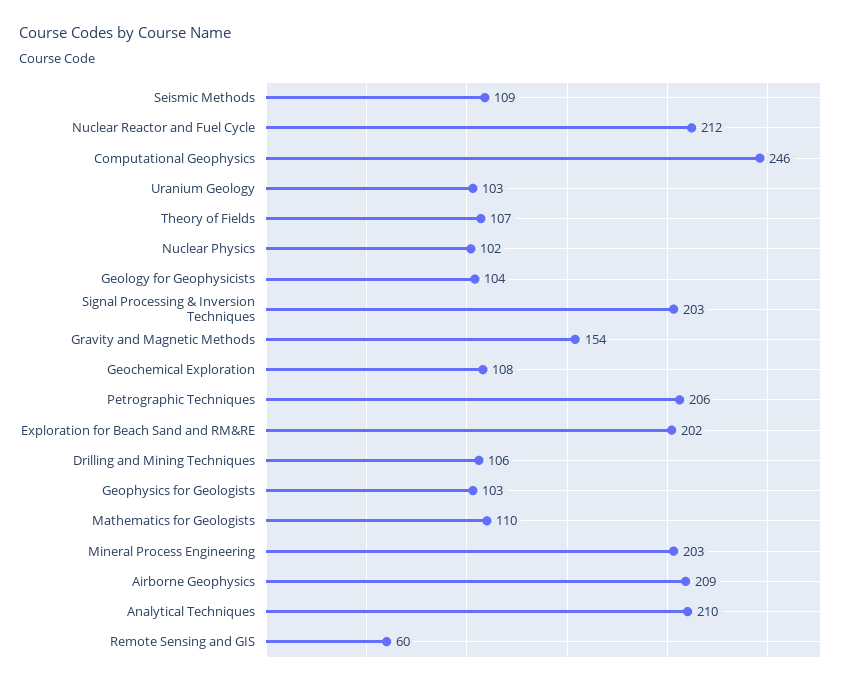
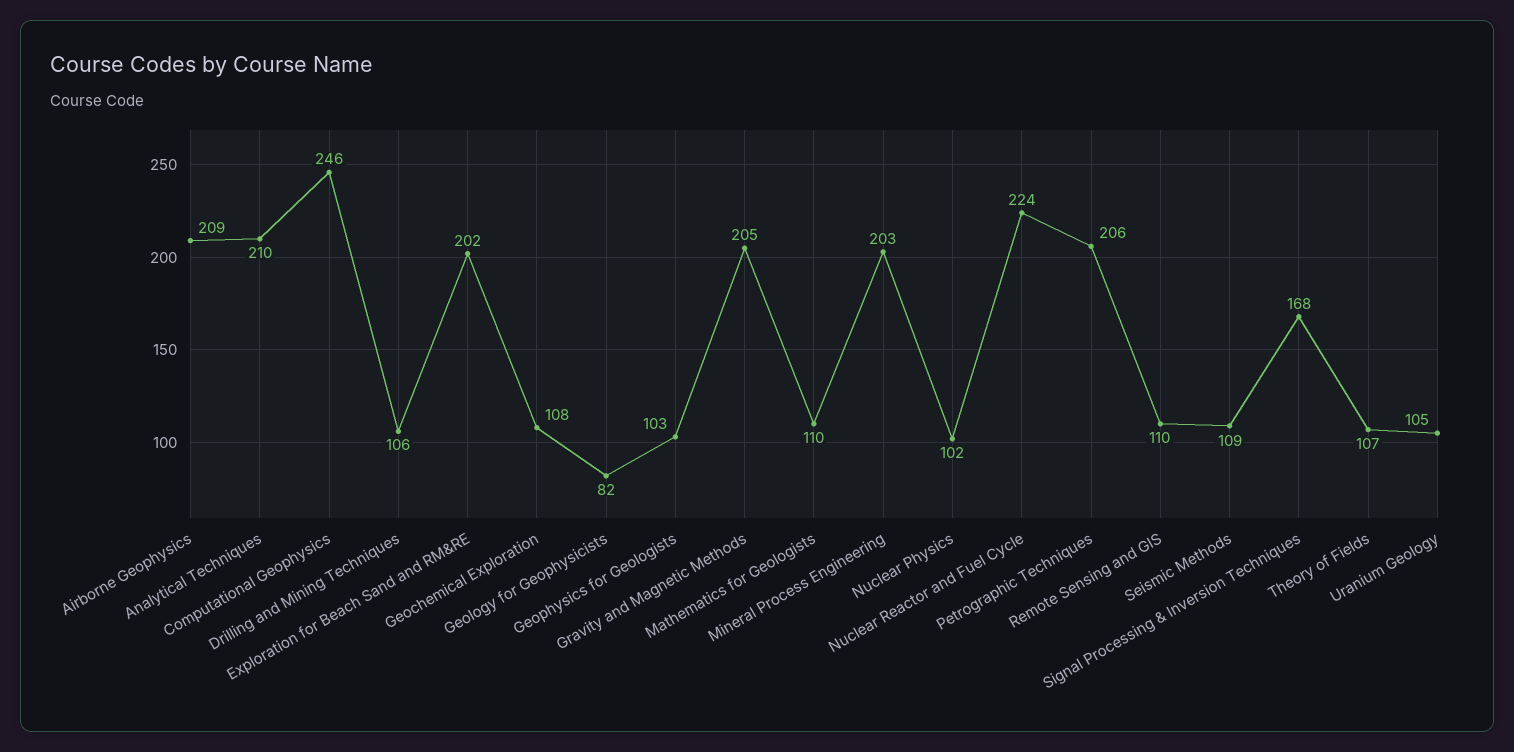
Nuclear Reactor and Fuel Cycle: 212 -> 224
Uranium Geology: 103 -> 105
Geology for Geophysicists: 104 -> 82
Signal Processing & Inversion Techniques: 203 -> 168
Gravity and Magnetic Methods: 154 -> 205
Remote Sensing and GIS: 60 -> 110

